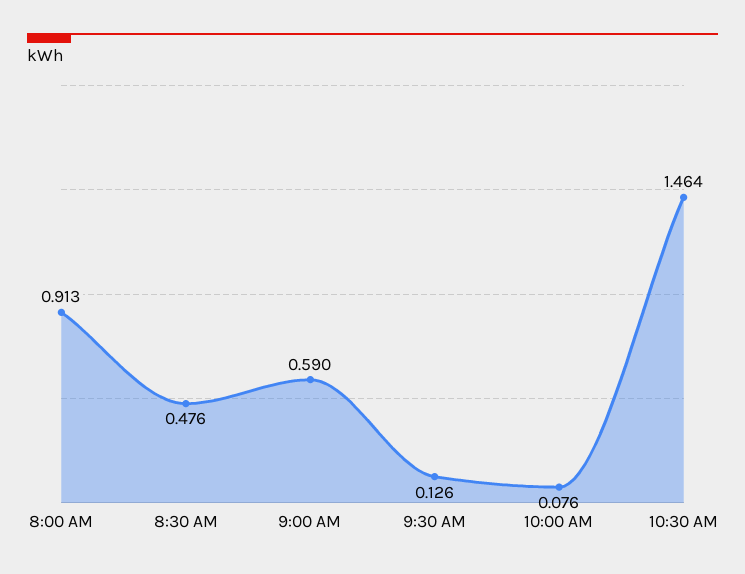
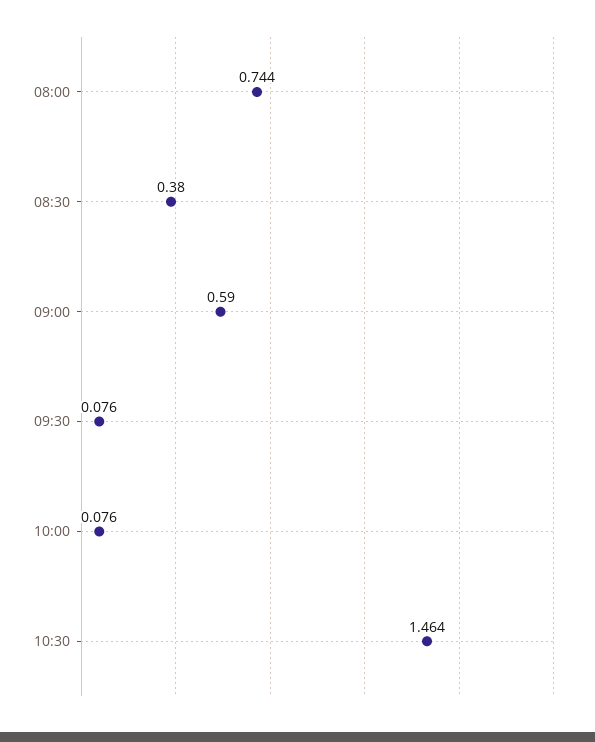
8:00 AM: 0.913 -> 0.744
8:30 AM: 0.476 -> 0.38
9:30 AM: 0.126 -> 0.076

